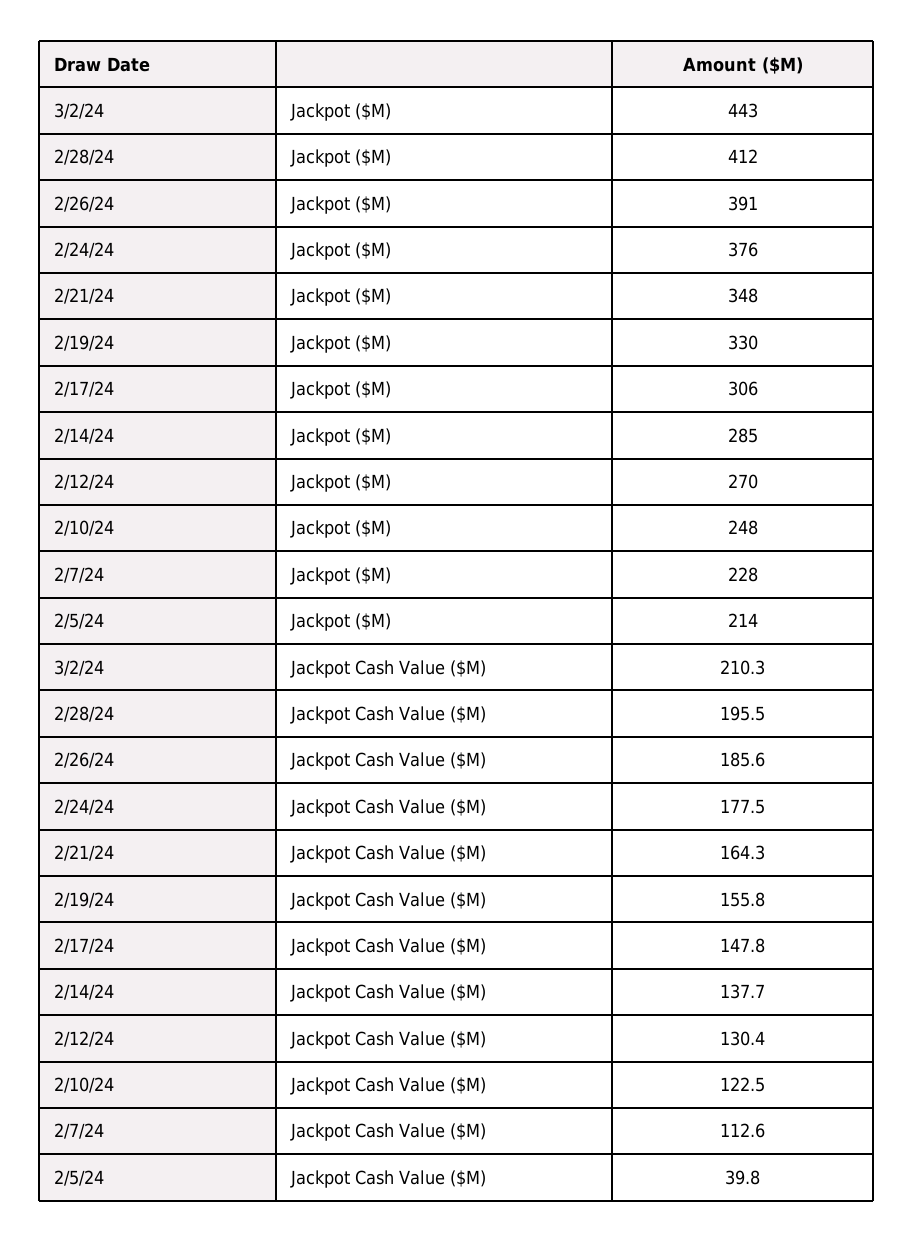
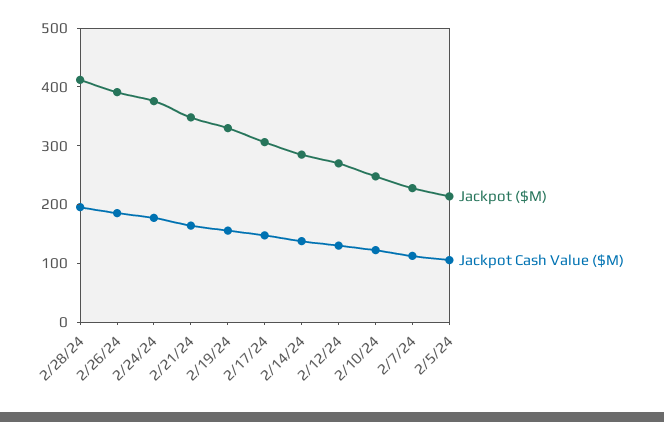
Jackpot ($M), 3/2/24: 443 -> none
Jackpot Cash Value ($M), 3/2/24: 210.3 -> none
Jackpot Cash Value ($M), 2/5/24: 39.8 -> 100

